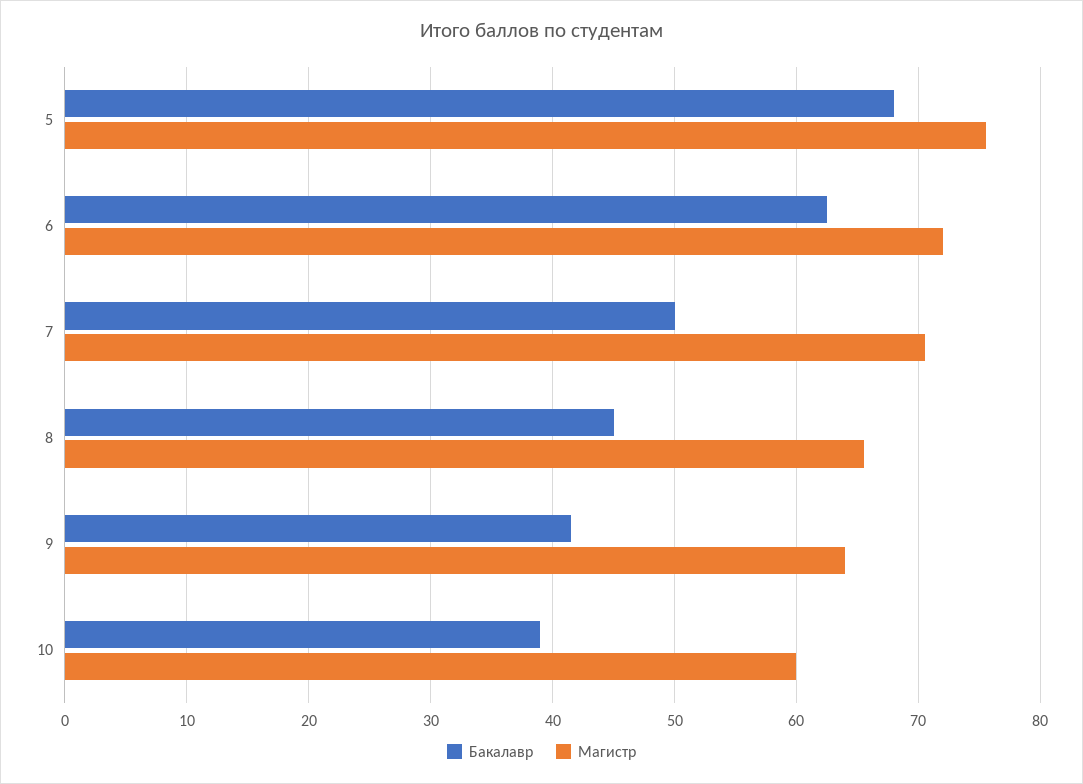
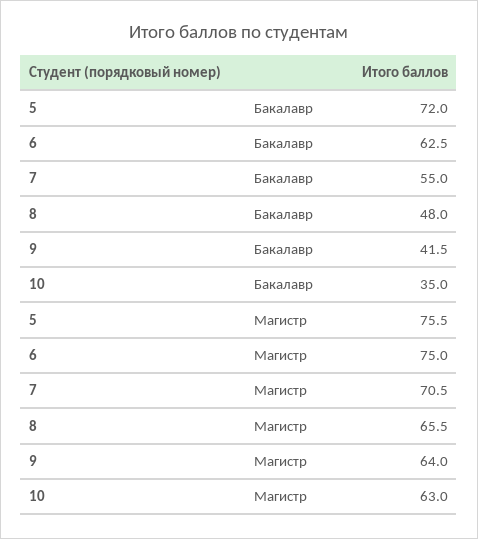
Бакалавр, 5: 68 -> 72
Магистр, 6: 72 -> 75
Бакалавр, 7: 50 -> 55
Бакалавр, 8: 45 -> 48
Бакалавр, 10: 39 -> 35
Магистр, 10: 60 -> 63

